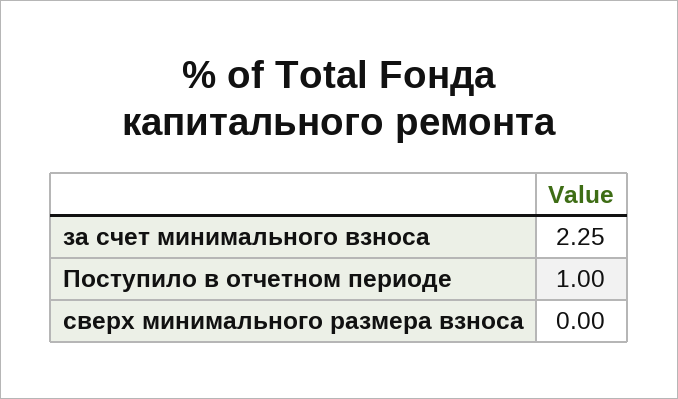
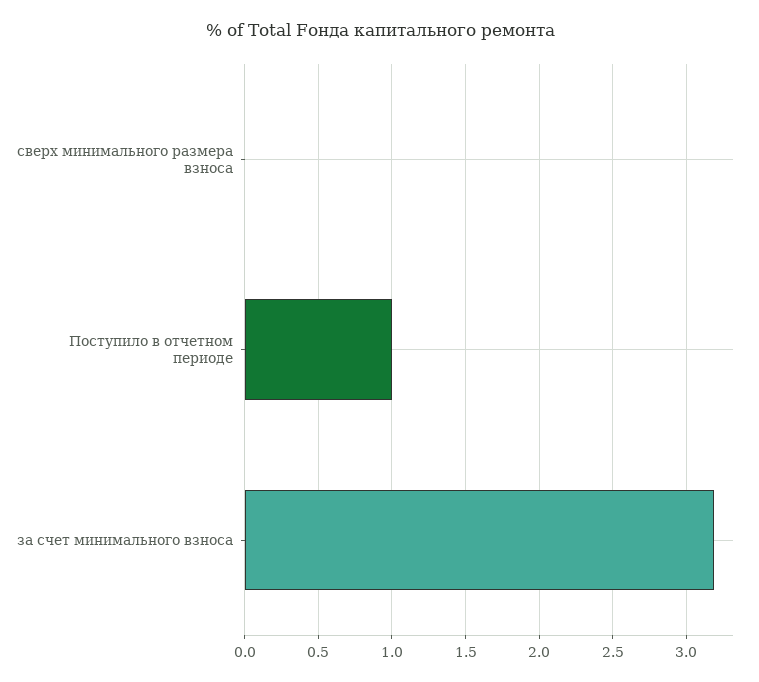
за счет минимального взноса: 2.25 -> 3.2

